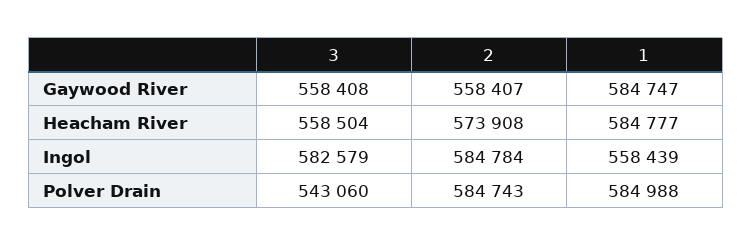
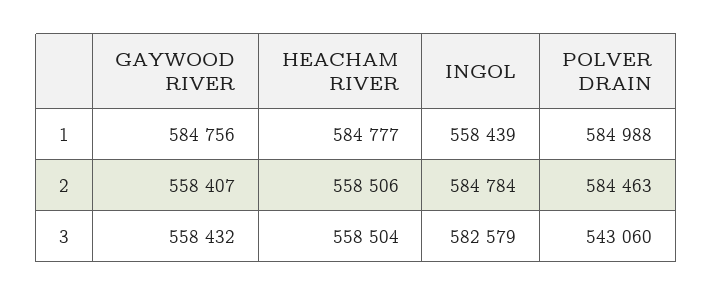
3, Gaywood River: 558408 -> 558432
1, Gaywood River: 584747 -> 584756
2, Heacham River: 573908 -> 558506
2, Polver Drain: 584743 -> 584463

